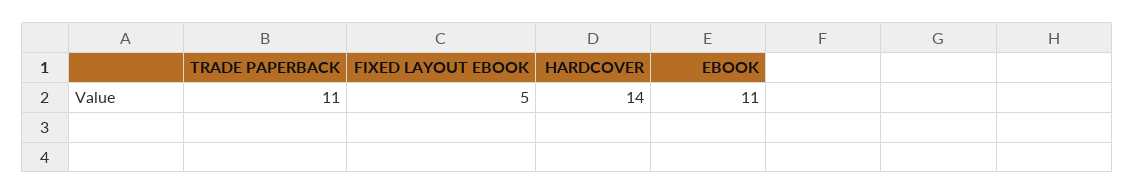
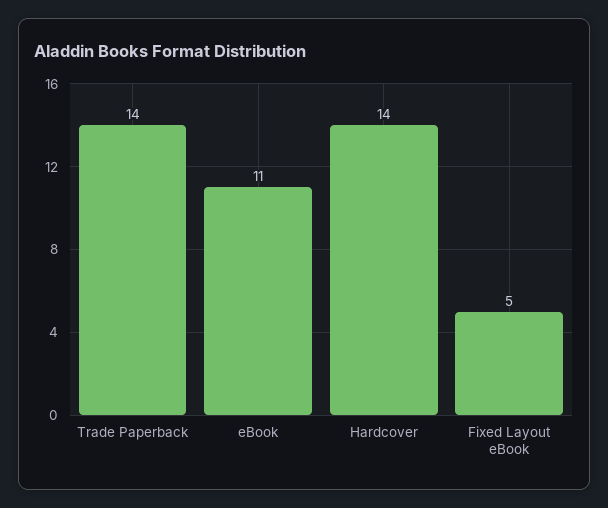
TRADE PAPERBACK: 11 -> 14

